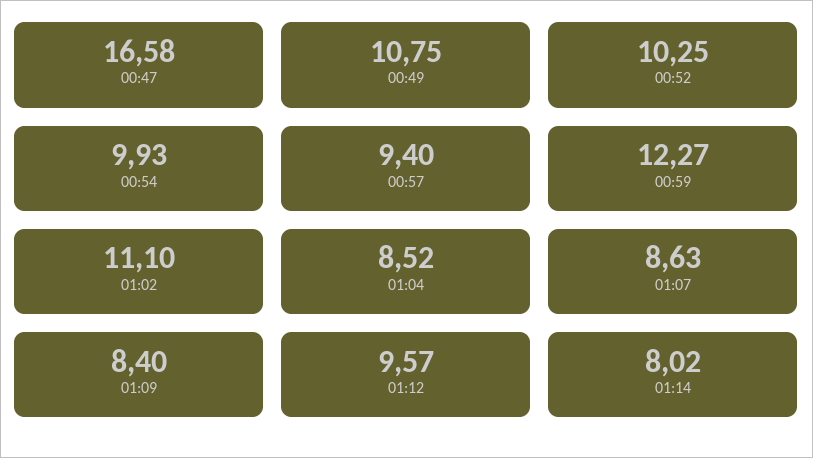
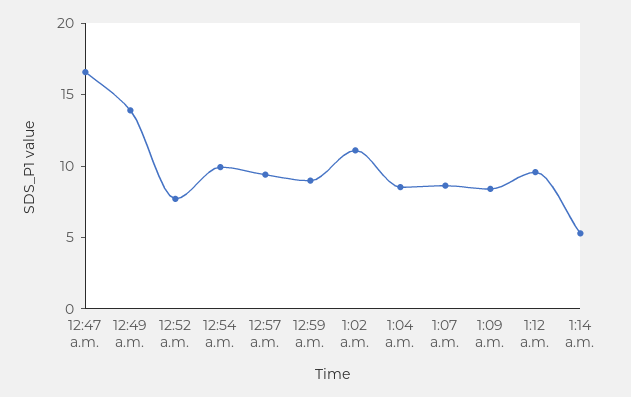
00:49: 10.75 -> 14
00:52: 10.25 -> 8
00:59: 12.27 -> 9
01:14: 8.02 -> 5

